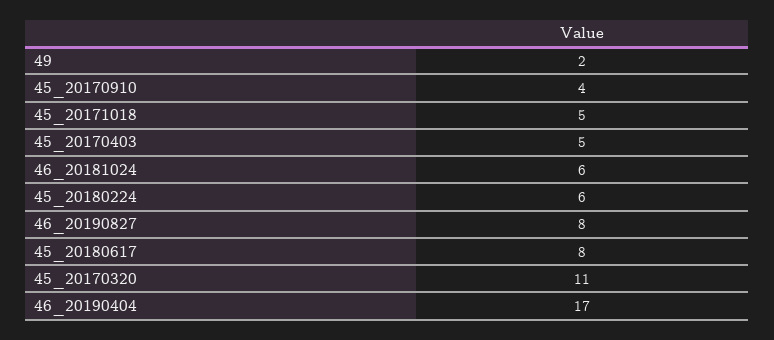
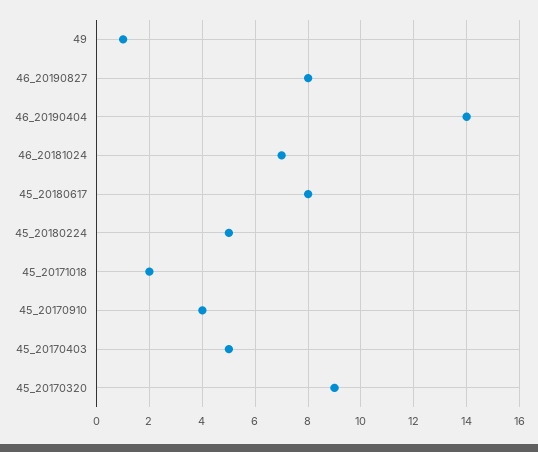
49: 2 -> 1
45_20171018: 5 -> 2
46_20181024: 6 -> 7
45_20180224: 6 -> 5
45_20170320: 11 -> 9
46_20190404: 17 -> 14

